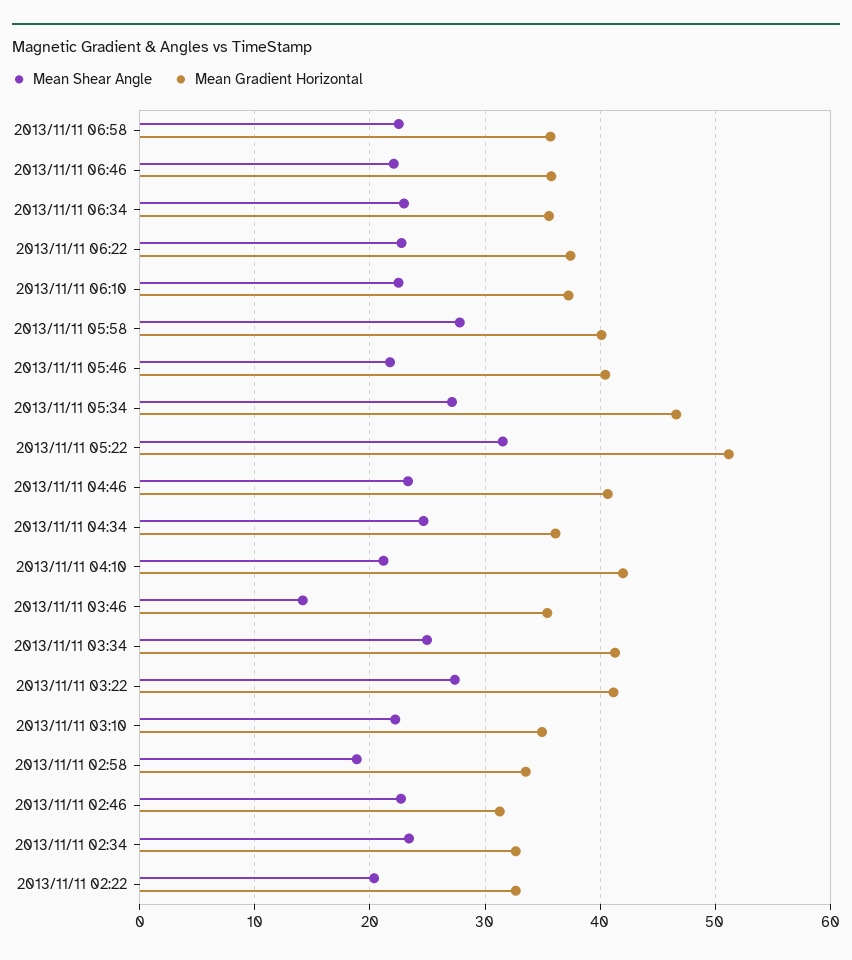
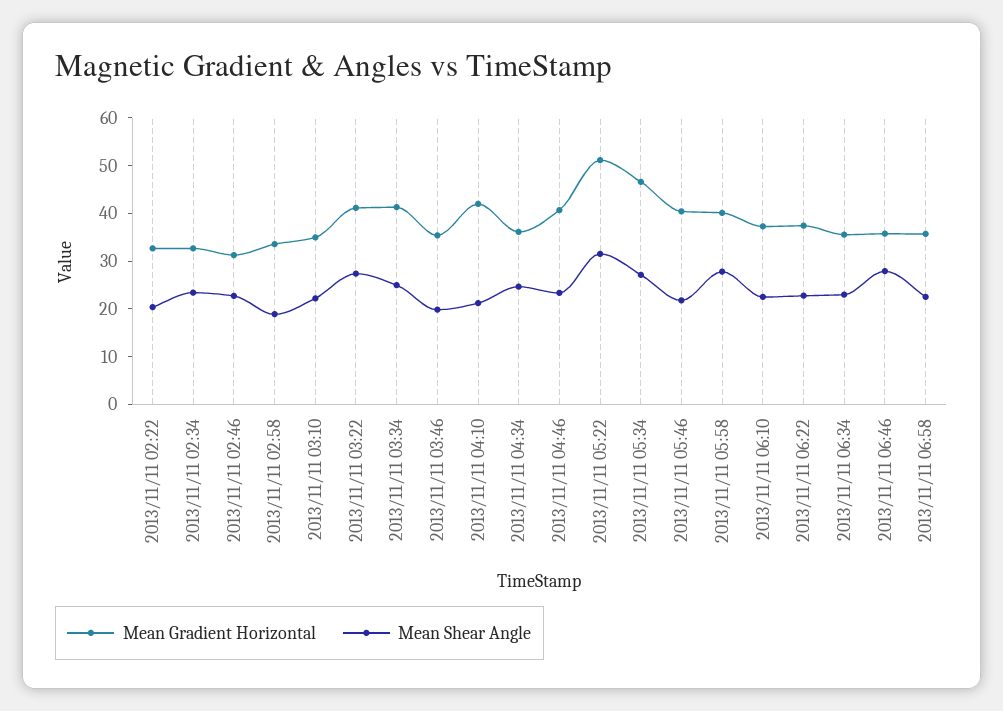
Mean Shear Angle, 2013/11/11 06:46: 22 -> 28
Mean Shear Angle, 2013/11/11 03:46: 14 -> 20

